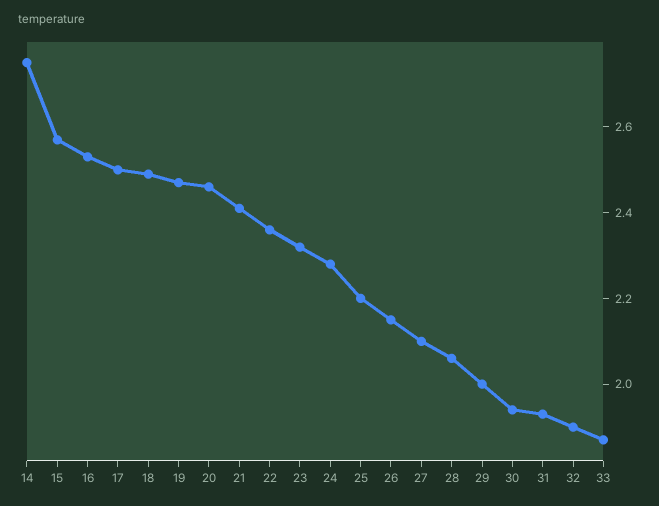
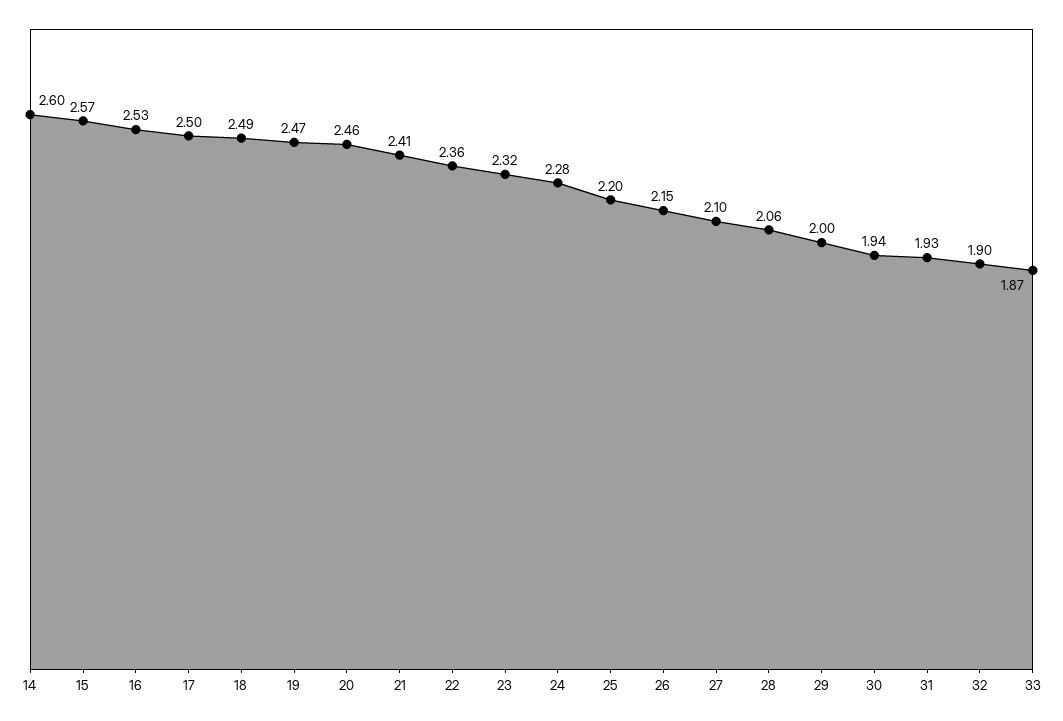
14: 2.75 -> 2.6

